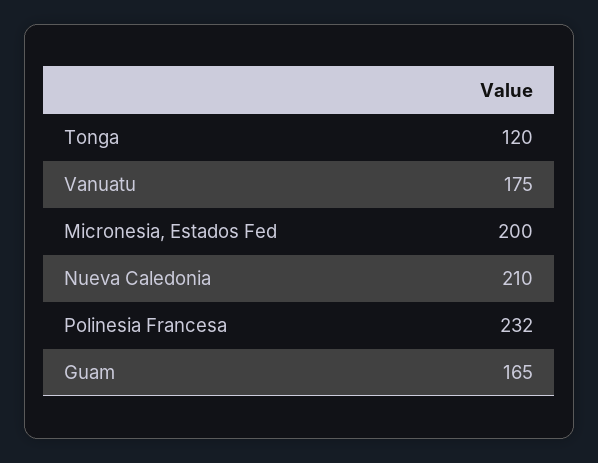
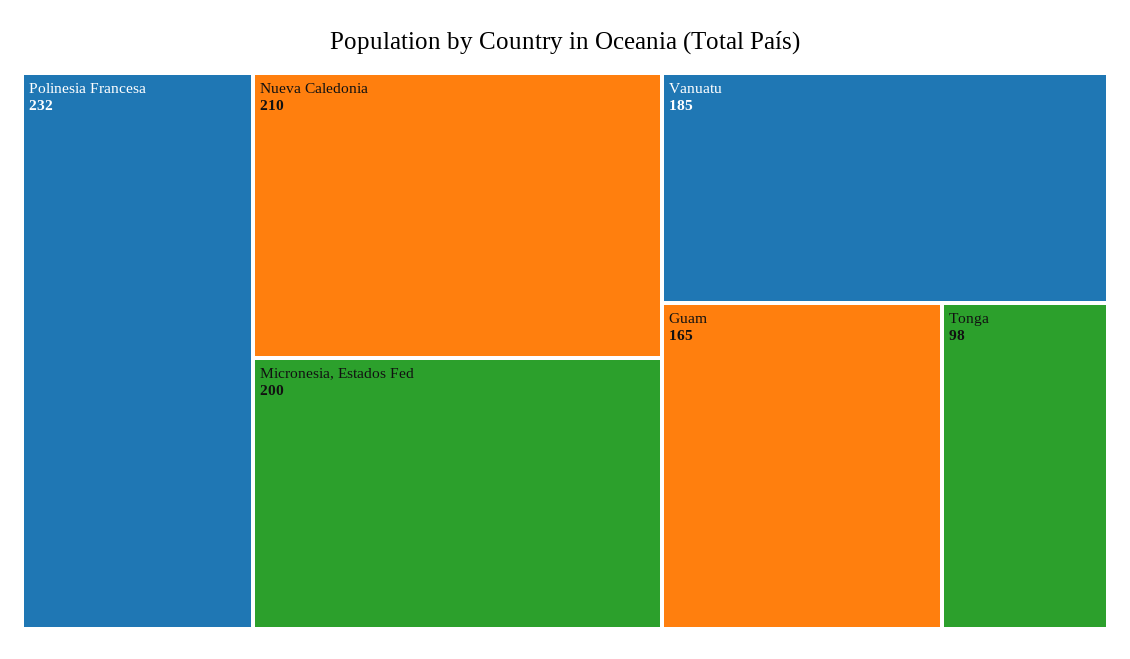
Tonga: 120 -> 98
Vanuatu: 175 -> 185

